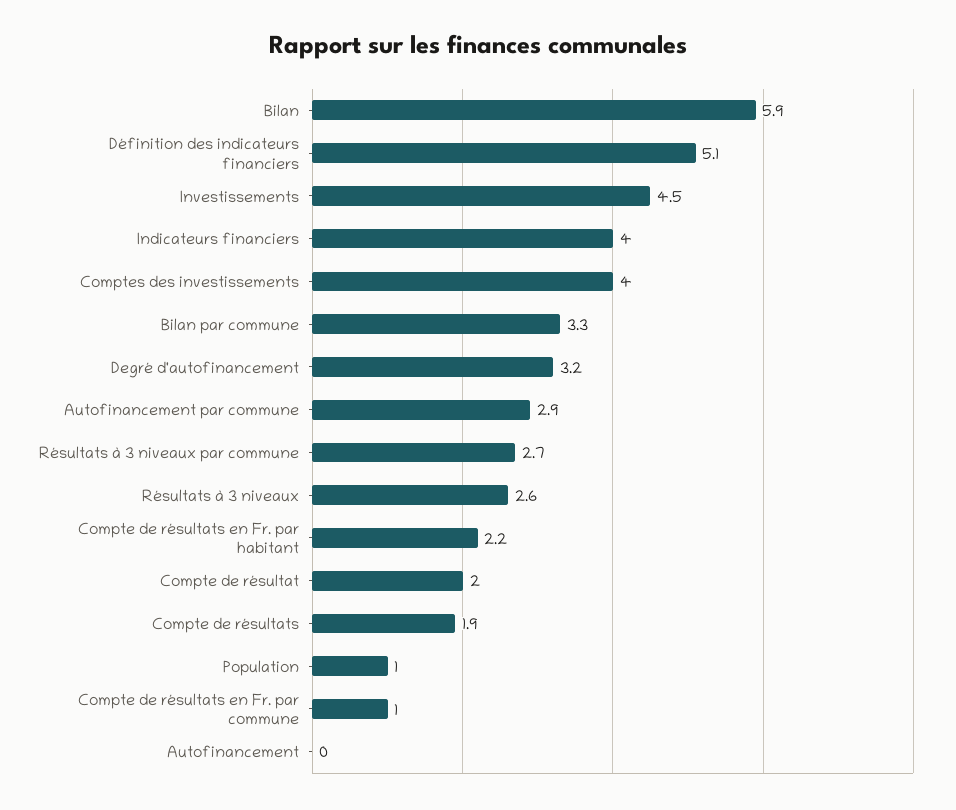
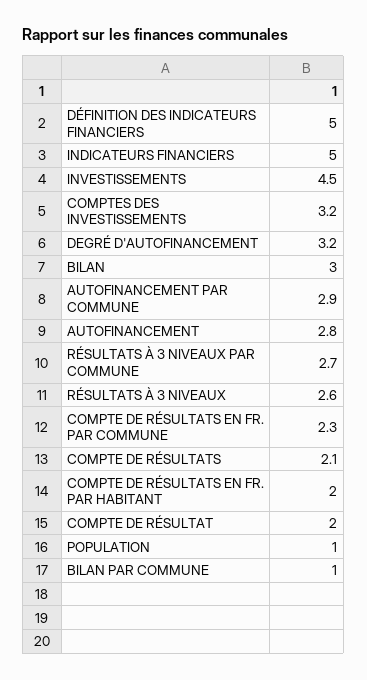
Bilan: 5.9 -> 3
Définition des indicateurs financiers: 5.1 -> 5
Indicateurs financiers: 4 -> 5
Comptes des investissements: 4 -> 3.2
Bilan par commune: 3.3 -> 1
Compte de résultats en Fr. par habitant: 2.2 -> 2
Compte de résultats: 1.9 -> 2.1
Compte de résultats en Fr. par commune: 1 -> 2.3
Autofinancement: 0 -> 2.8

